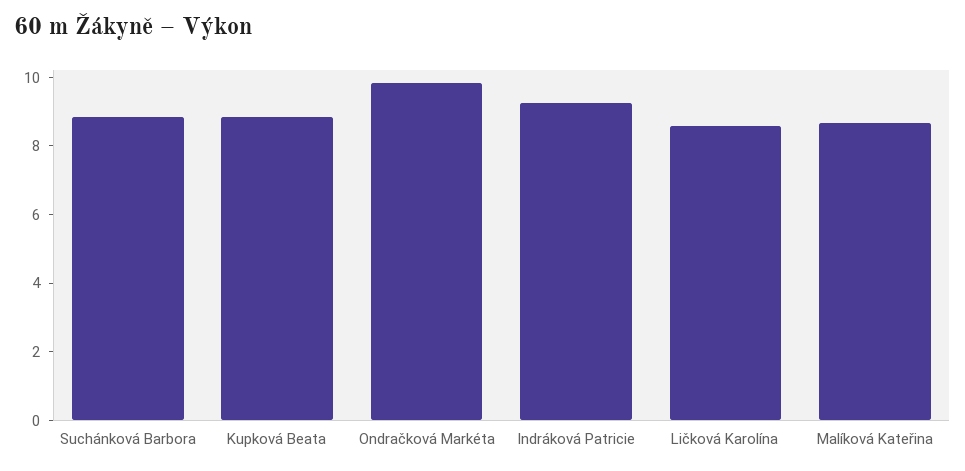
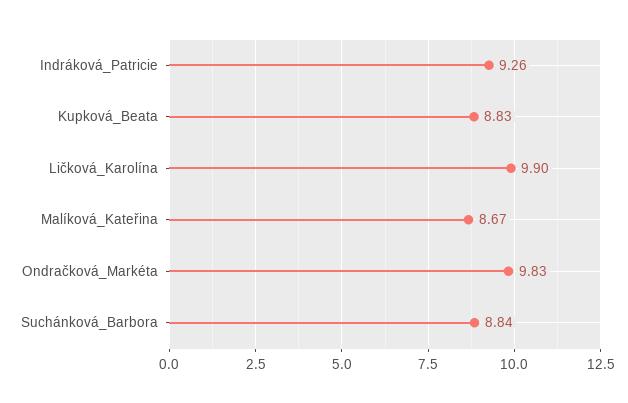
Ličková Karolína: 8.5 -> 9.9

